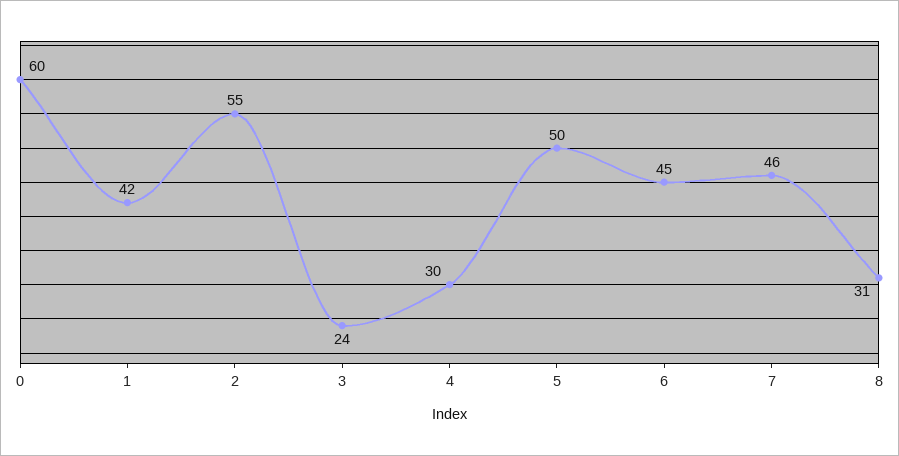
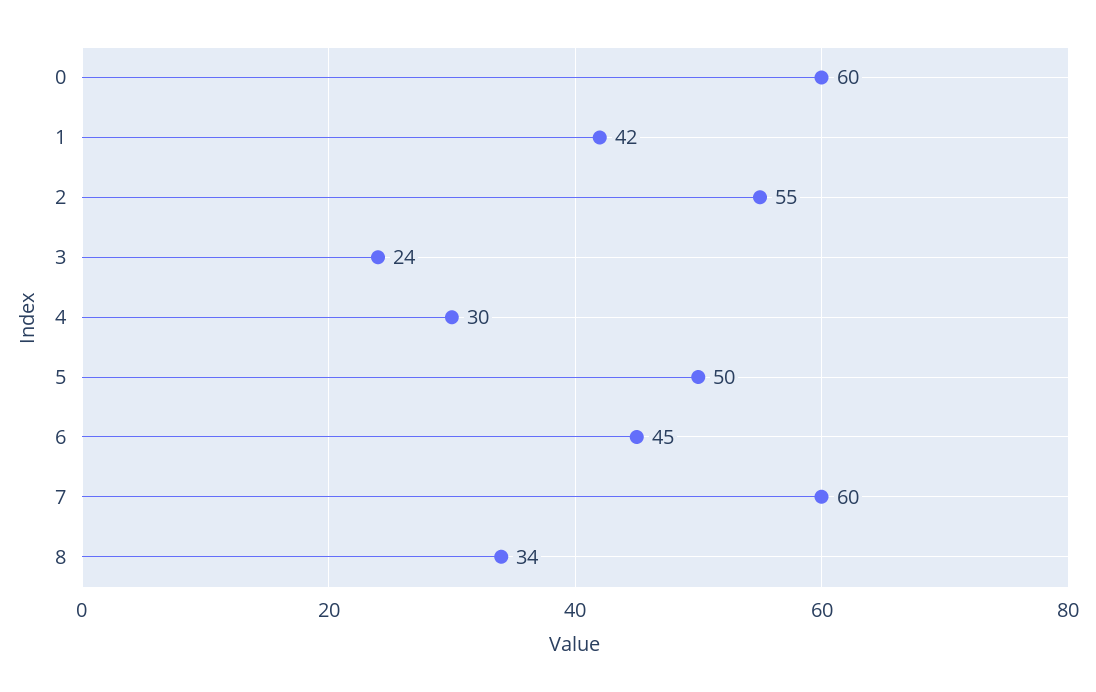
7: 46 -> 60
8: 31 -> 34

